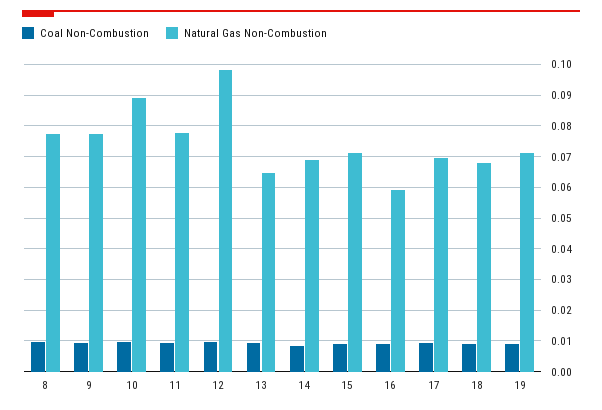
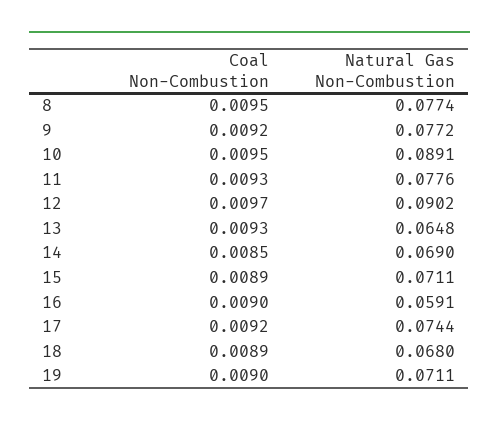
Natural Gas Non-Combustion, 12: 0.098 -> 0.0902
Natural Gas Non-Combustion, 17: 0.07 -> 0.0744

